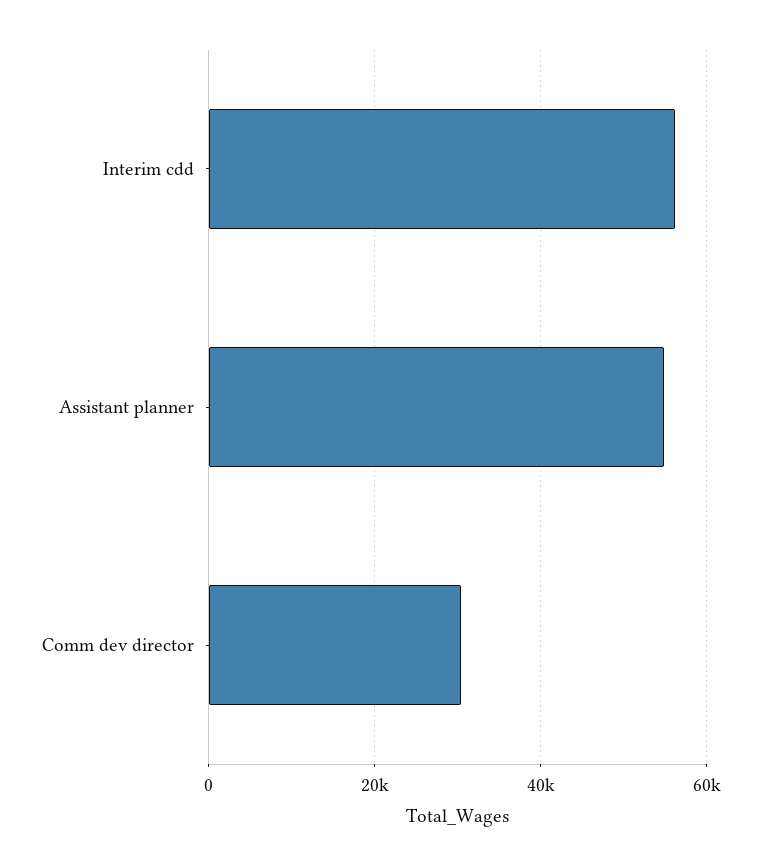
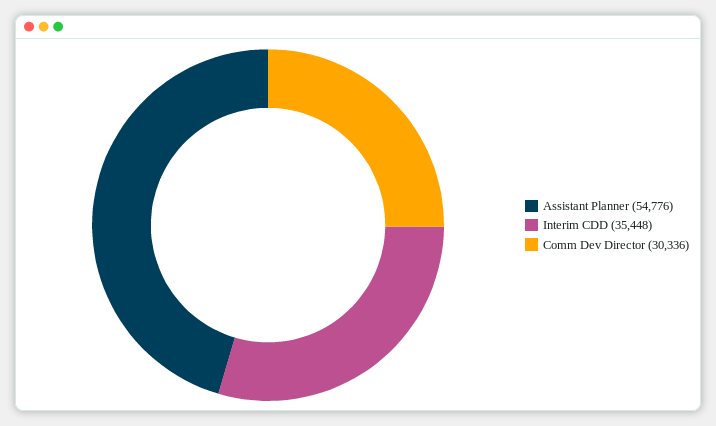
Interim cdd: 56000 -> 35448

